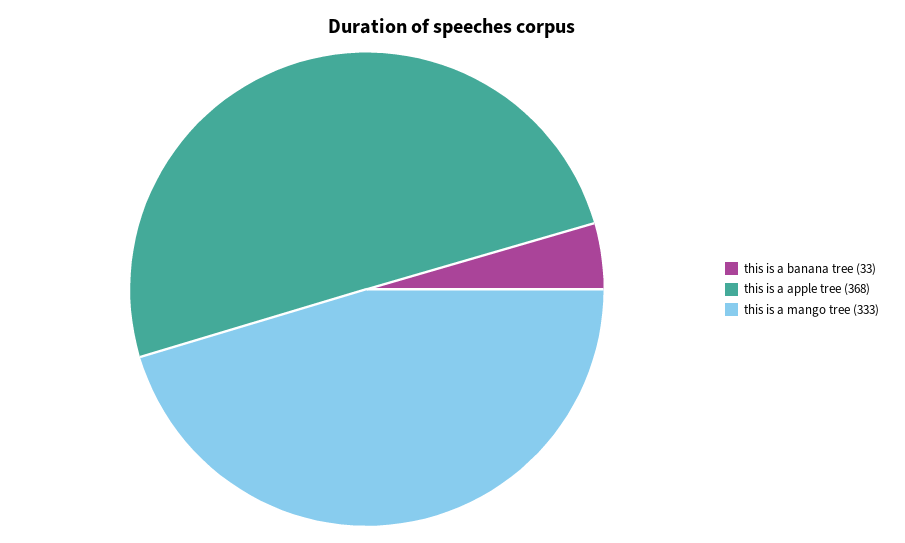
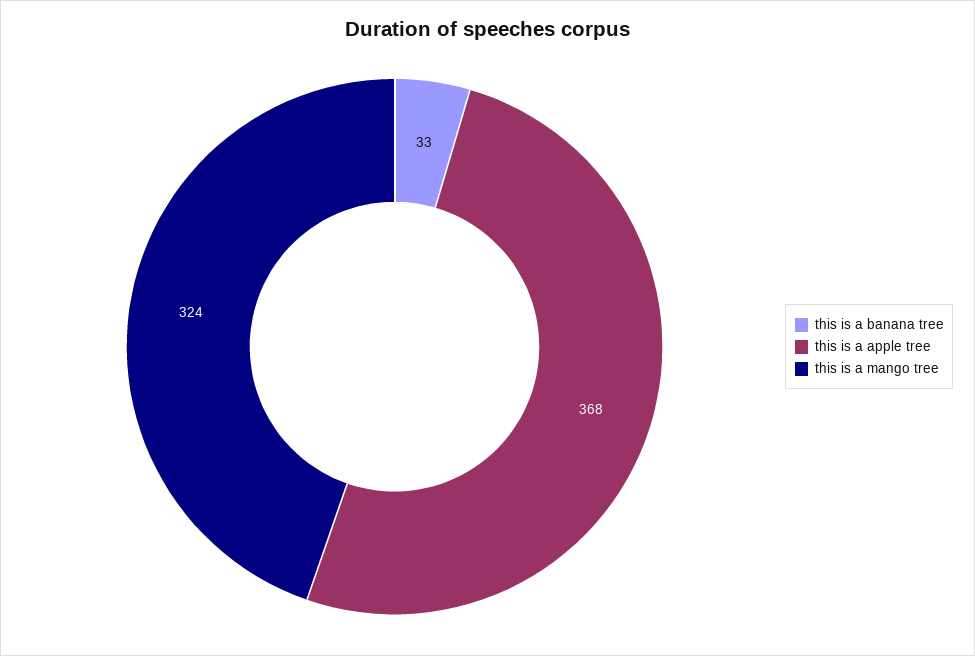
this is a mango tree: 333 -> 324

